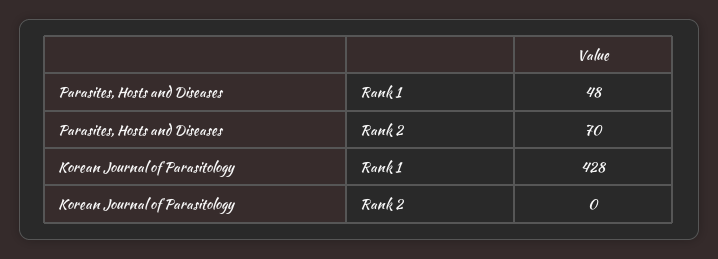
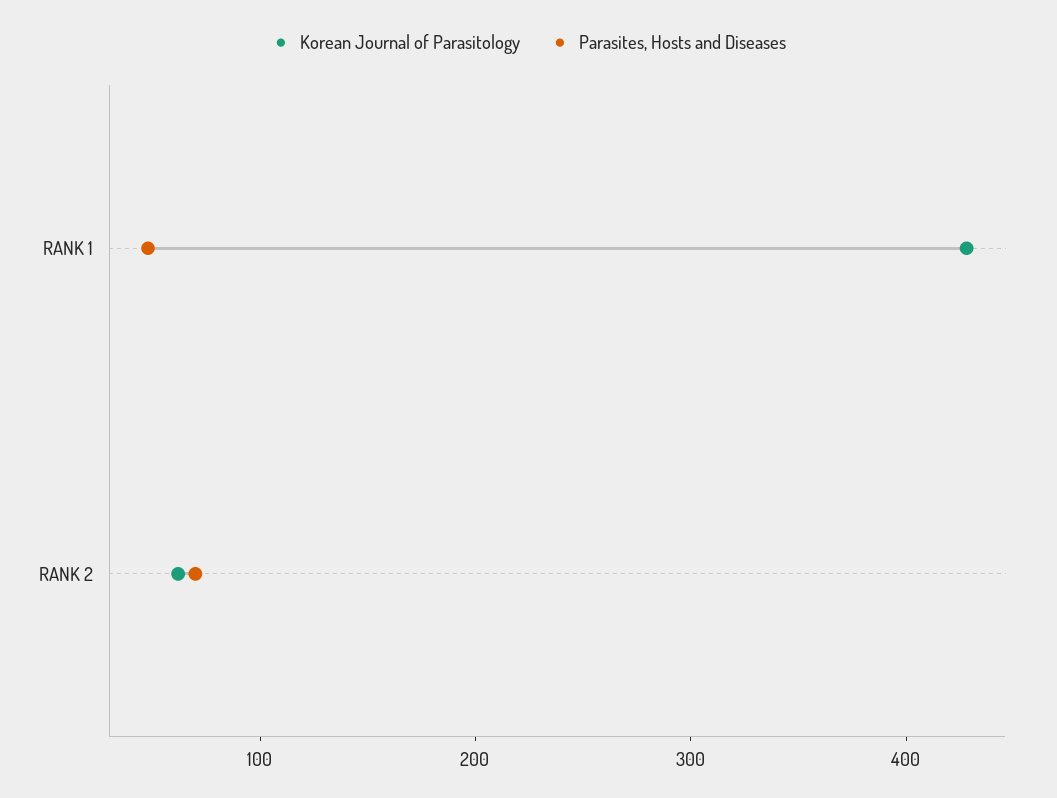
Korean Journal of Parasitology, Rank 2: 0 -> 60

